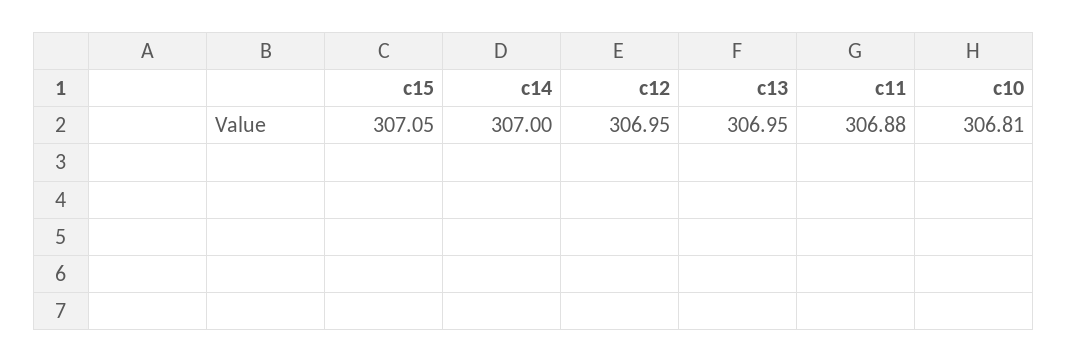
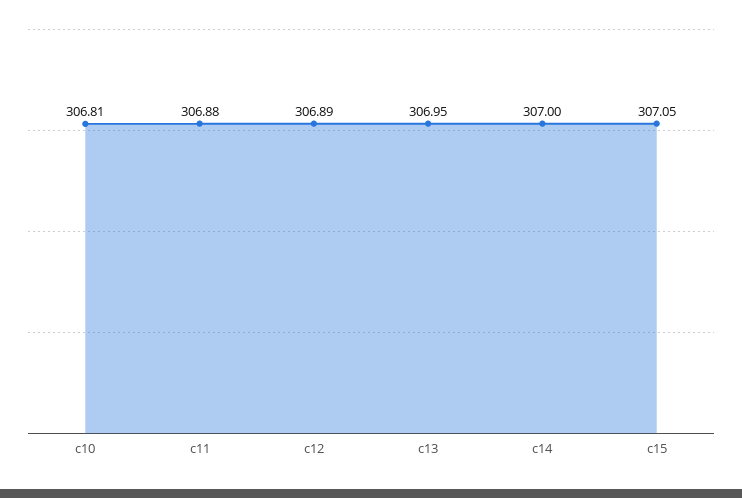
c12: 306.95 -> 306.89

